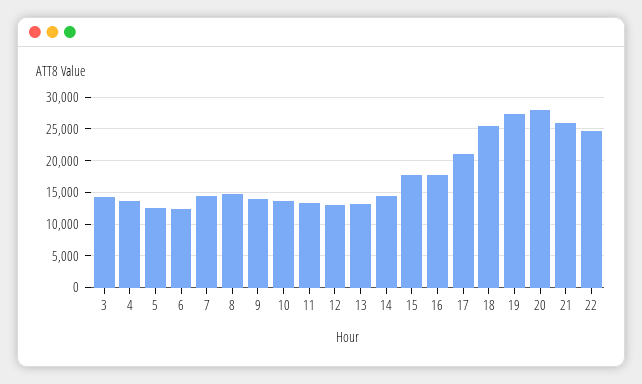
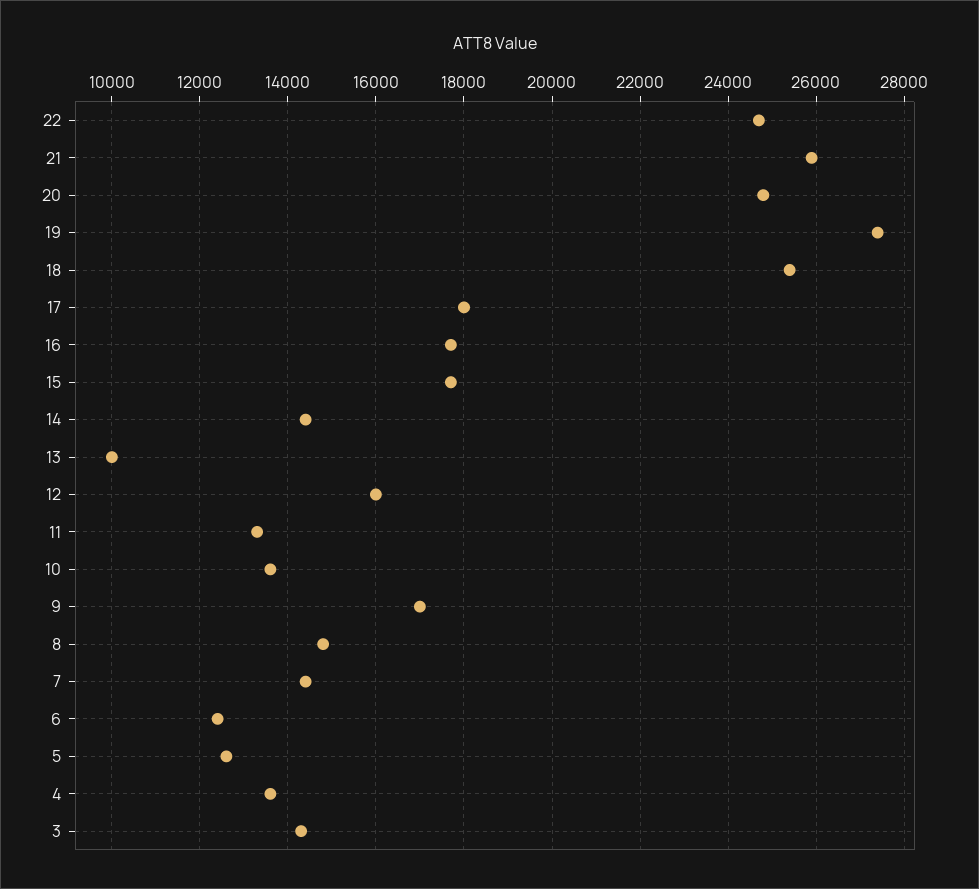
9: 14000 -> 17000
12: 13000 -> 16000
13: 13000 -> 10000
17: 21000 -> 18000
20: 28000 -> 24800

